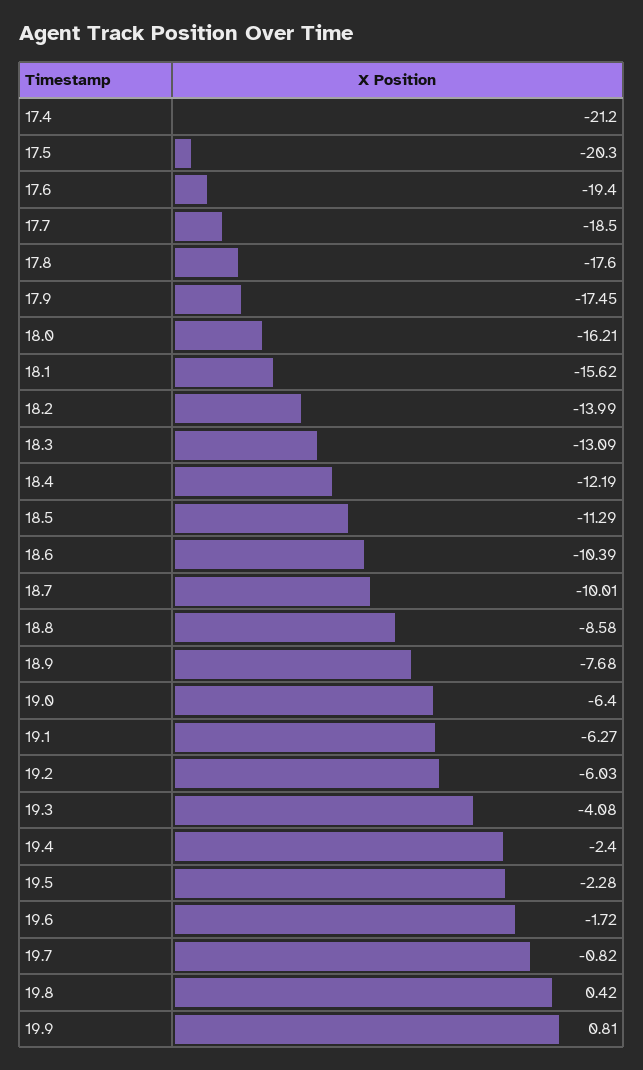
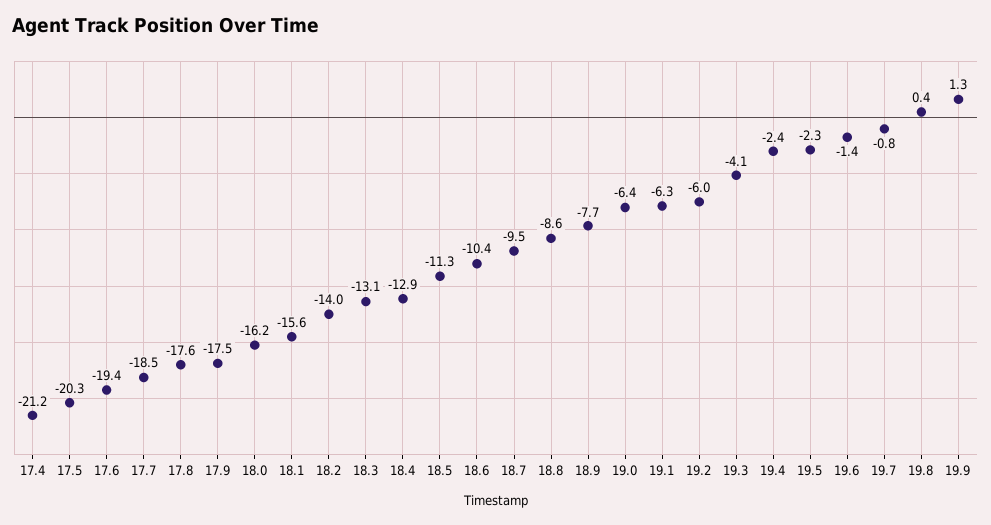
18.4: -12.19 -> -12.9
18.7: -10.01 -> -9.5
19.6: -1.72 -> -1.4
19.9: 0.81 -> 1.3

